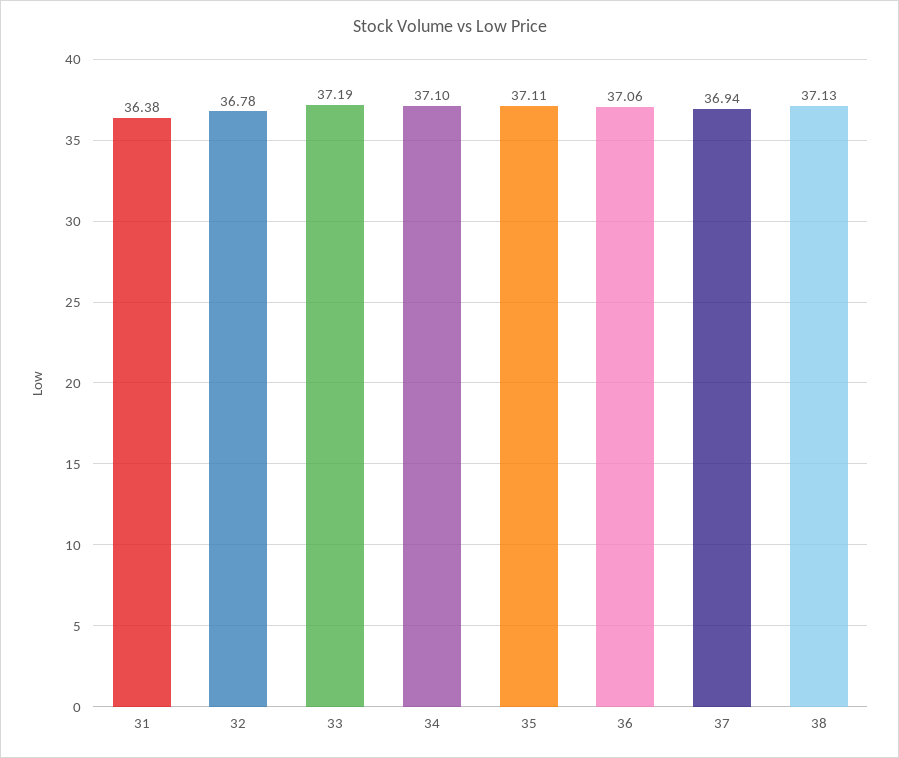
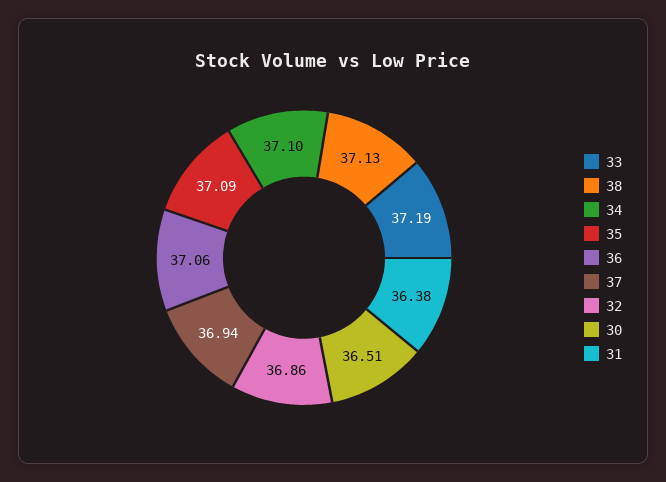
32: 36.78 -> 36.86
35: 37.11 -> 37.09
30: none -> 36.51

